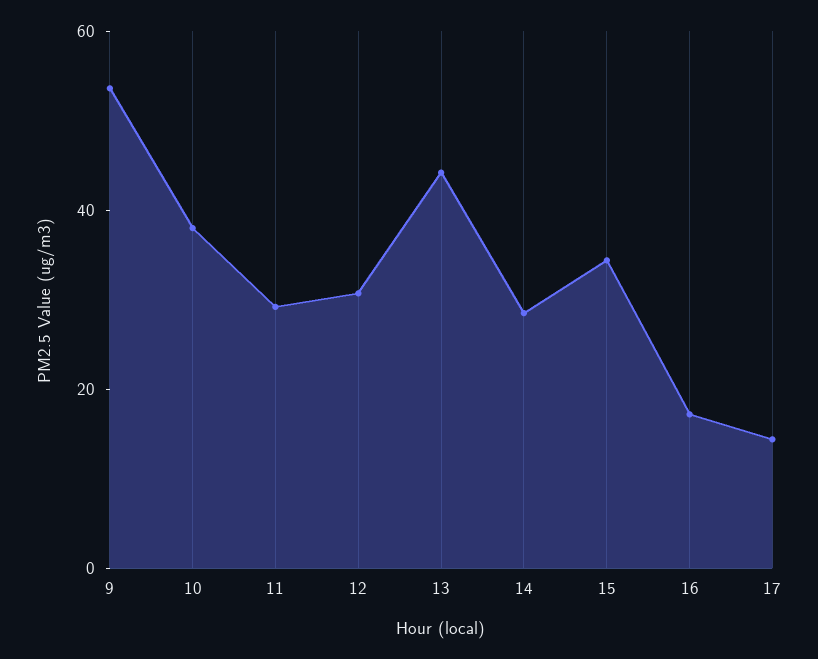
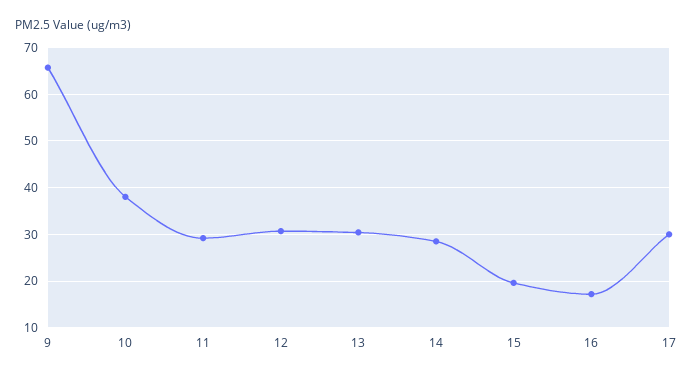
9: 55 -> 66
13: 45 -> 30
15: 35 -> 20
17: 15 -> 30

